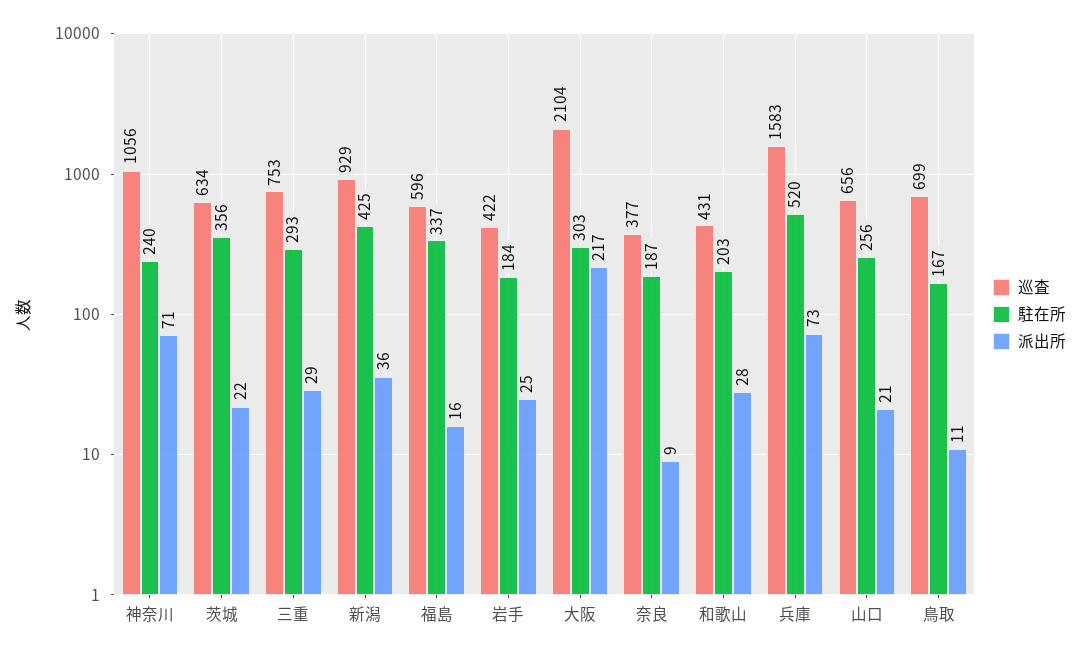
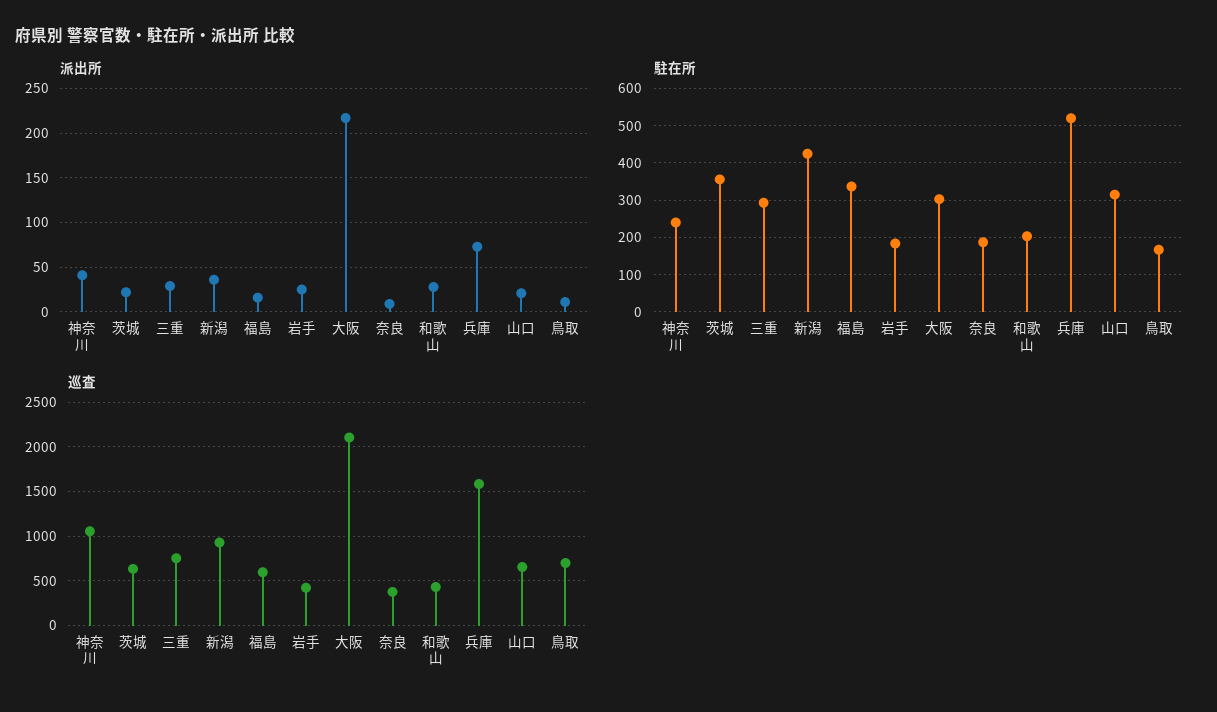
派出所, 神奈川: 71 -> 40
駐在所, 山口: 256 -> 320

